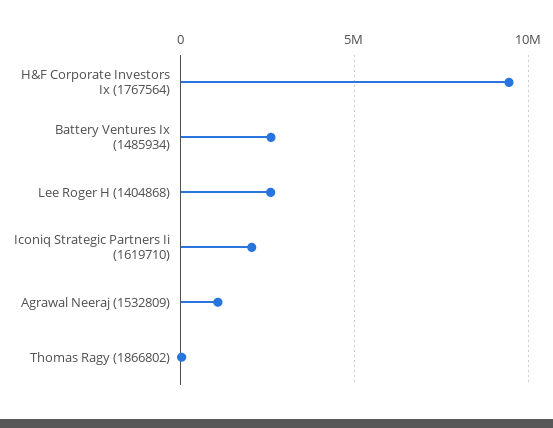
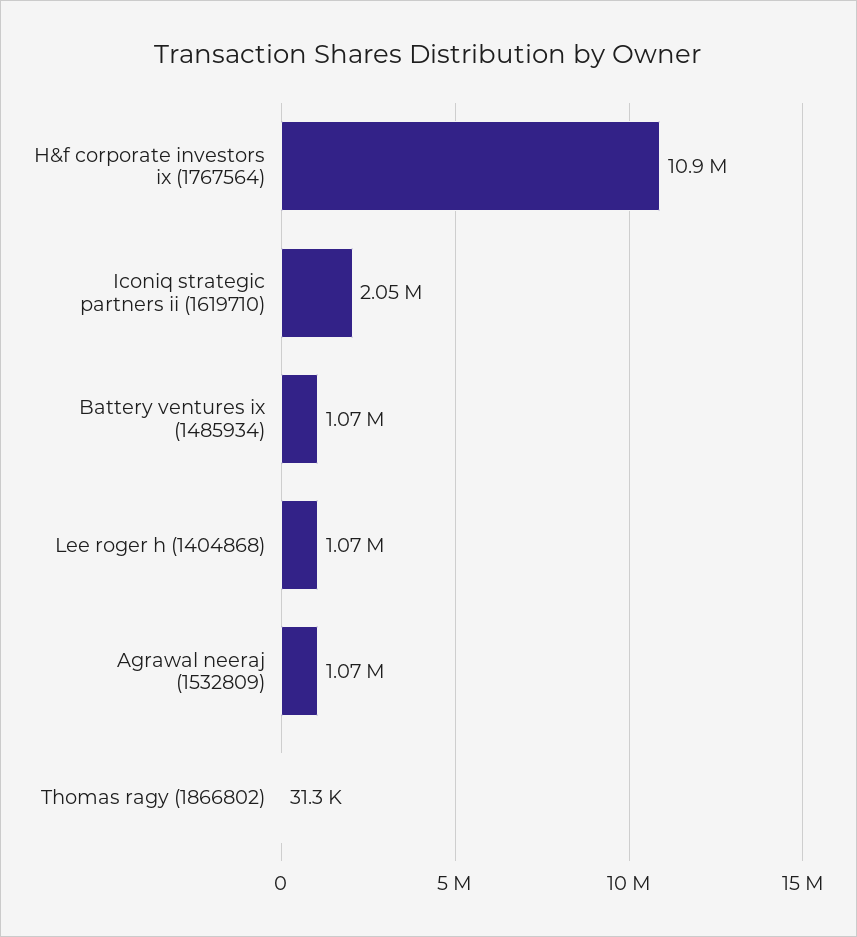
H&F Corporate Investors Ix (1767564): 9500000 -> 10900000
Battery Ventures Ix (1485934): 2500000 -> 1070000
Lee Roger H (1404868): 2500000 -> 1070000

